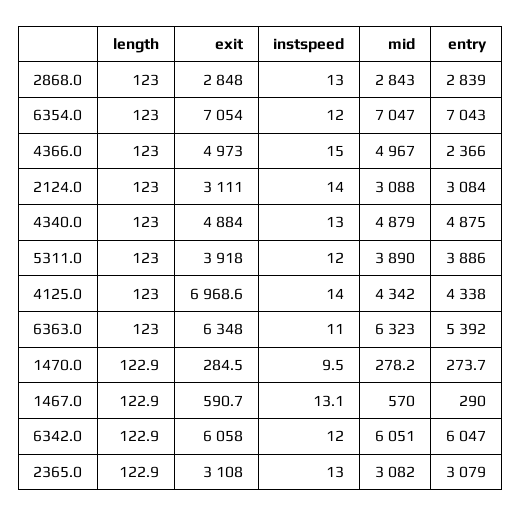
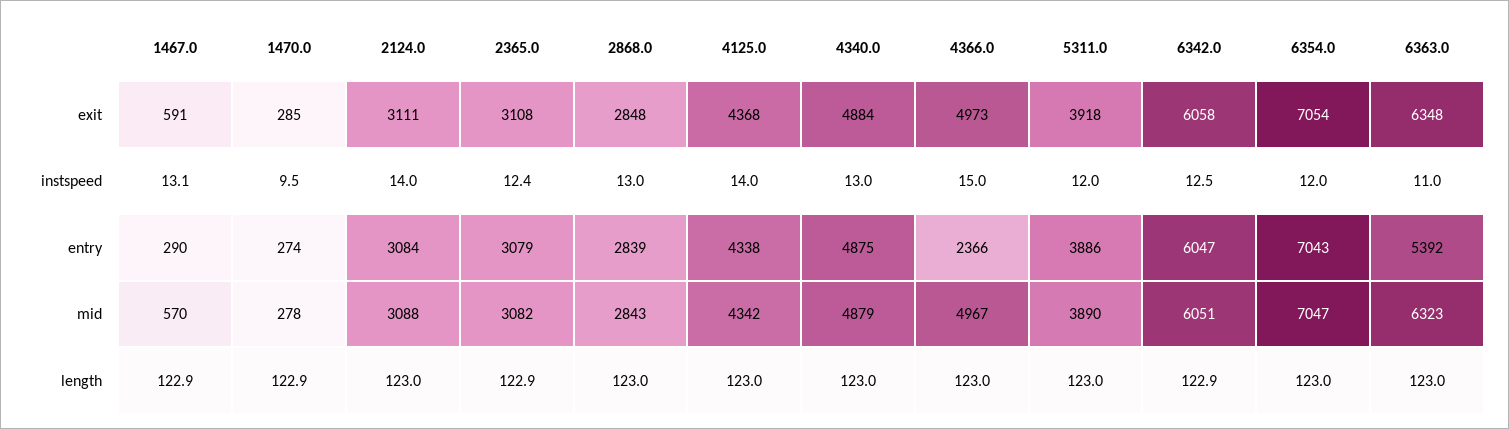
exit, 4125.0: 6968.6 -> 4368
instspeed, 6342.0: 12 -> 12.5
instspeed, 2365.0: 13 -> 12.4

